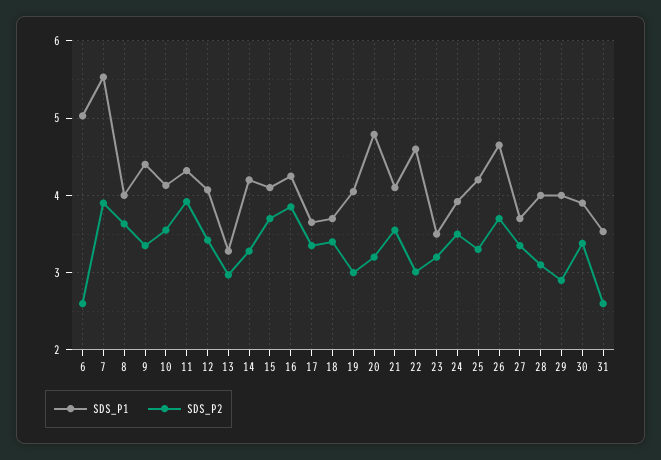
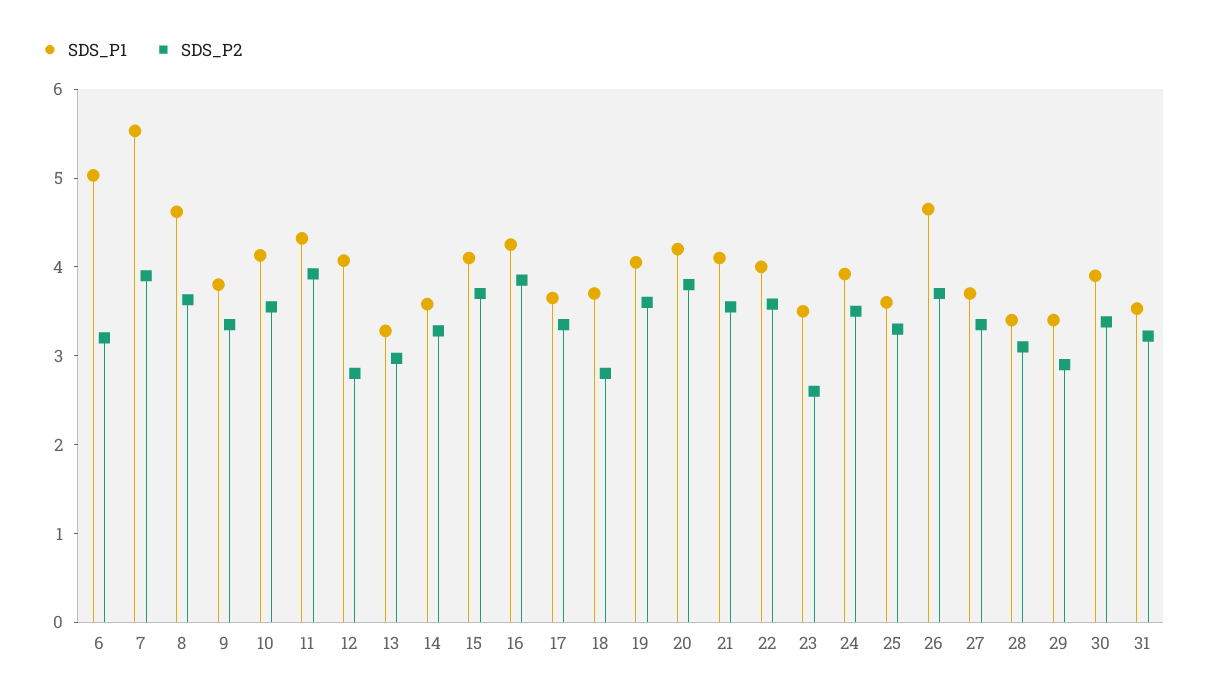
SDS_P2, 6: 2.6 -> 3.2
SDS_P1, 8: 4 -> 4.6
SDS_P1, 9: 4.4 -> 3.8
SDS_P2, 12: 3.4 -> 2.8
SDS_P1, 14: 4.2 -> 3.6
SDS_P2, 18: 3.4 -> 2.8
SDS_P2, 19: 3 -> 3.6
SDS_P1, 20: 4.8 -> 4.2
SDS_P2, 20: 3.2 -> 3.8
SDS_P1, 22: 4.6 -> 4
SDS_P2, 22: 3 -> 3.6
SDS_P2, 23: 3.2 -> 2.6
SDS_P1, 25: 4.2 -> 3.6
SDS_P1, 28: 4 -> 3.4
SDS_P1, 29: 4 -> 3.4
SDS_P2, 31: 2.6 -> 3.2

